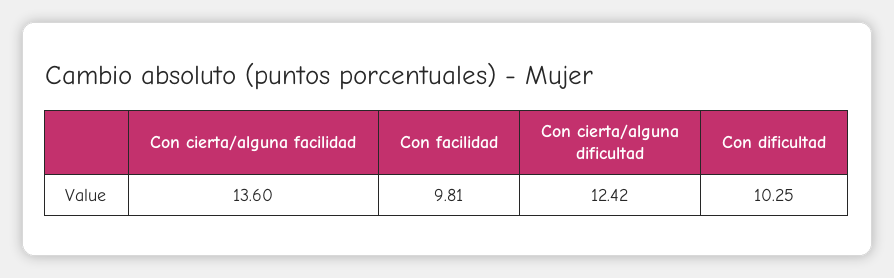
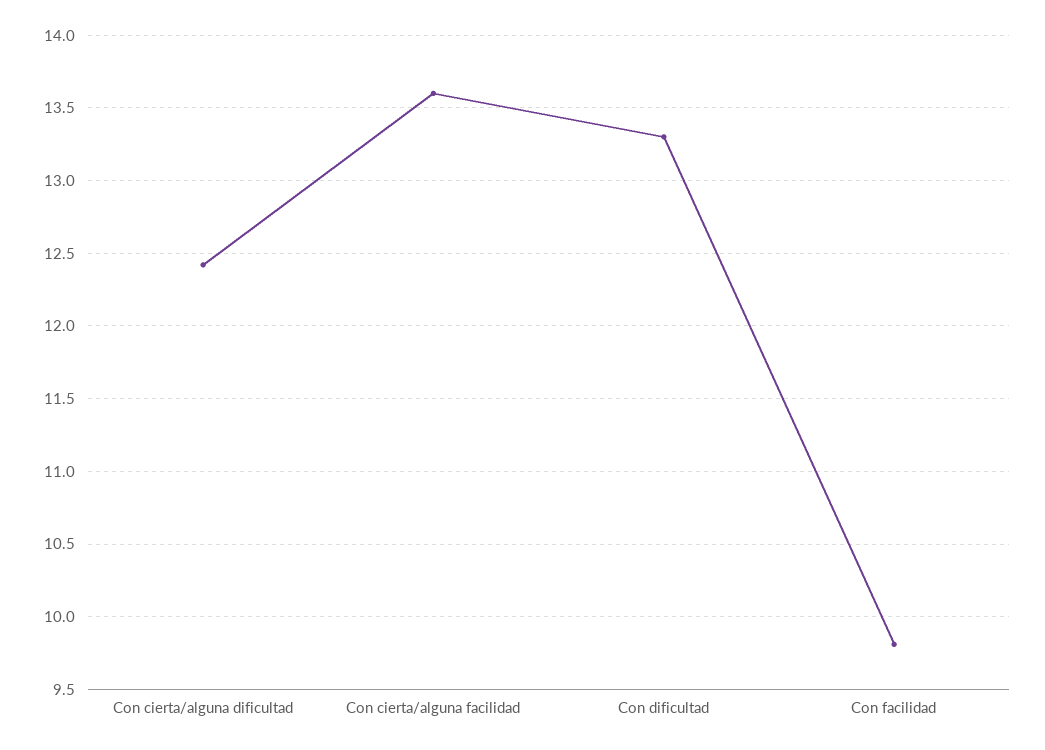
Con dificultad: 10.25 -> 13.3

